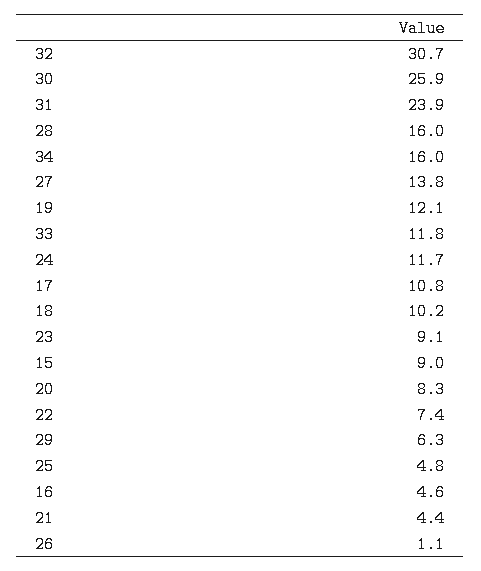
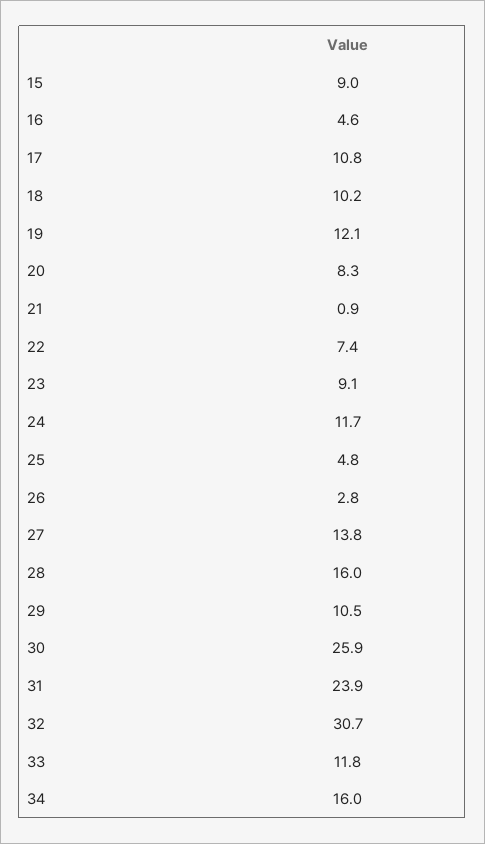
29: 6.3 -> 10.5
21: 4.4 -> 0.9
26: 1.1 -> 2.8

